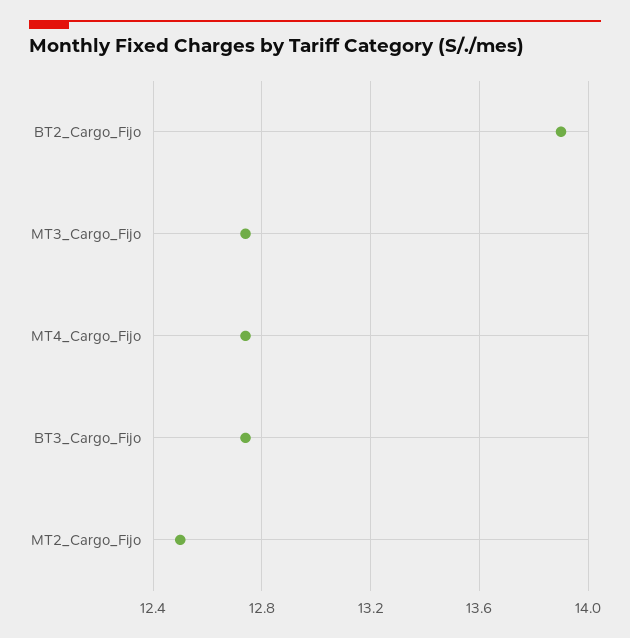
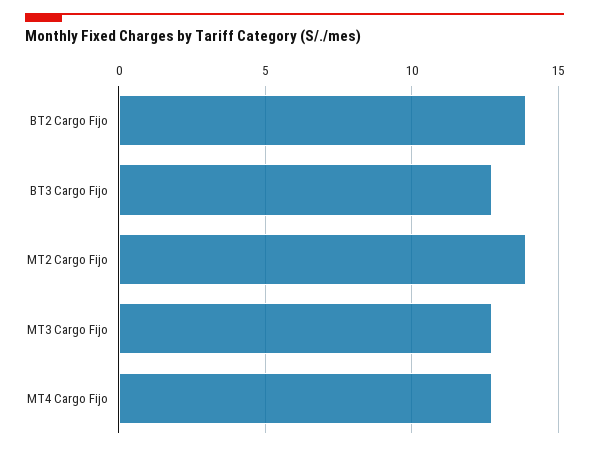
MT2_Cargo_Fijo: 12.5 -> 14

